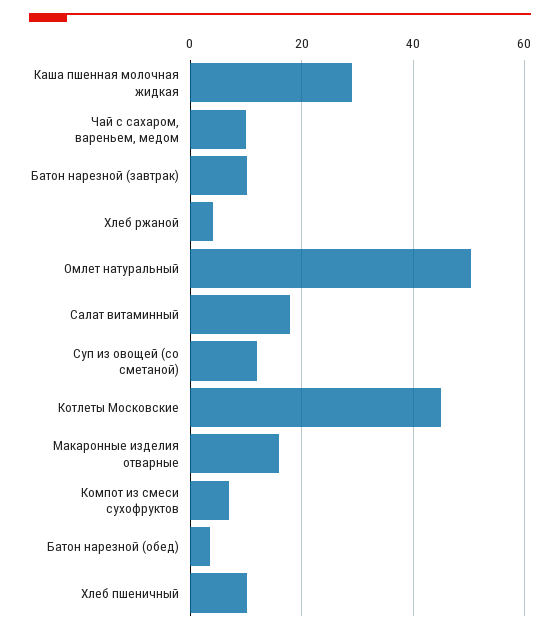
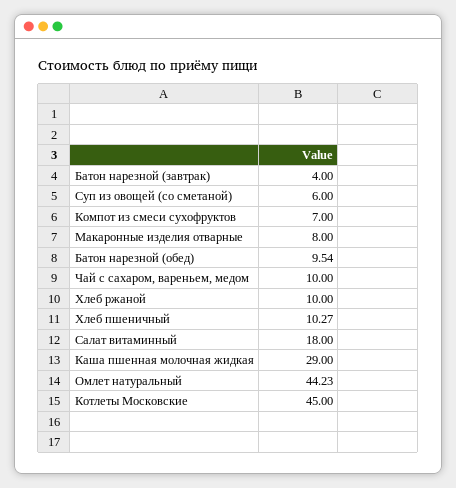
Батон нарезной (завтрак): 10 -> 4
Хлеб ржаной: 4 -> 10
Омлет натуральный: 50 -> 44.23
Суп из овощей (со сметаной): 12 -> 6
Макаронные изделия отварные: 16 -> 8
Батон нарезной (обед): 4 -> 9.54

